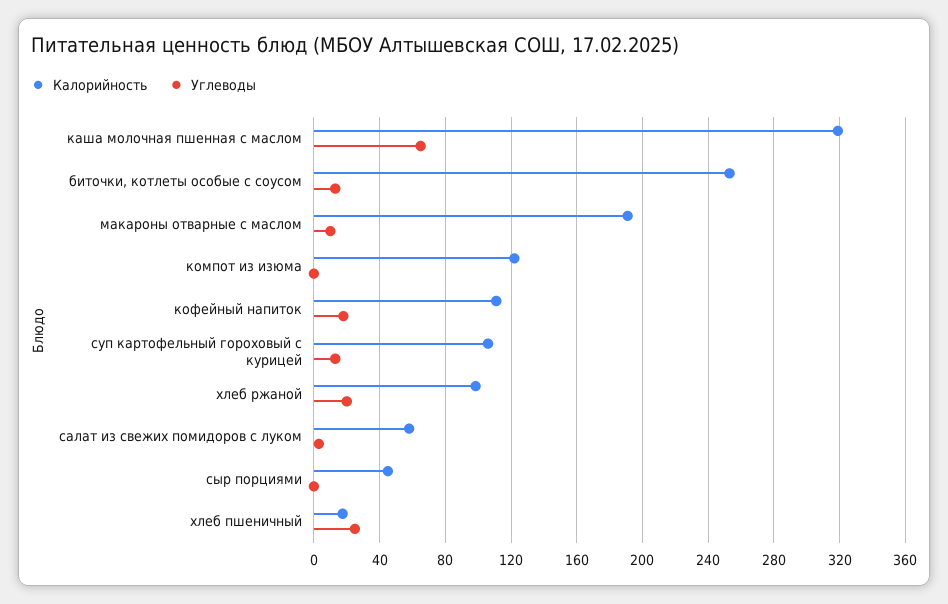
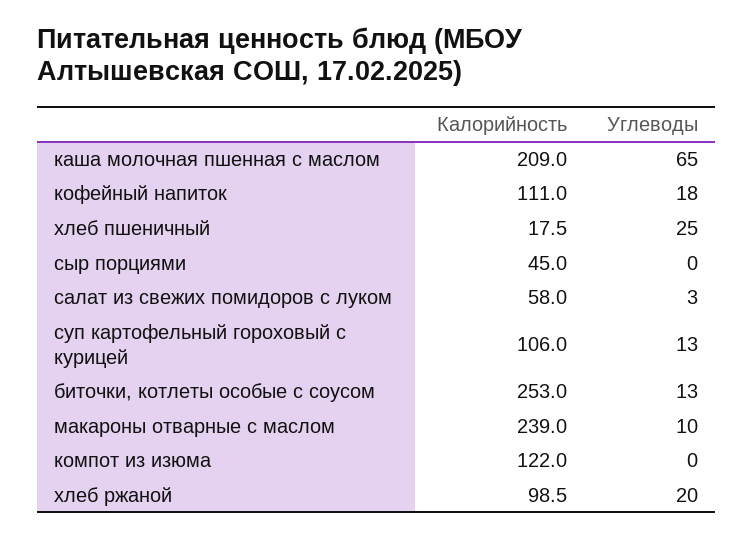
Калорийность, каша молочная пшенная с маслом: 320 -> 209
Калорийность, макароны отварные с маслом: 190 -> 239

